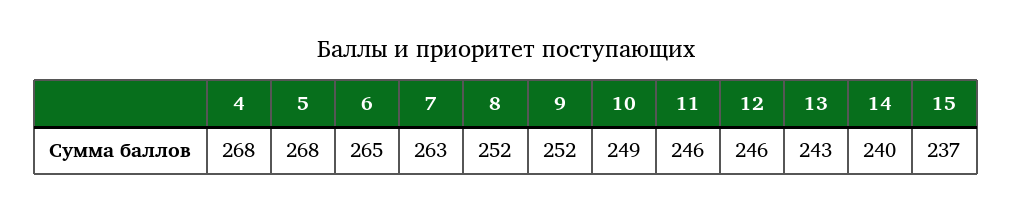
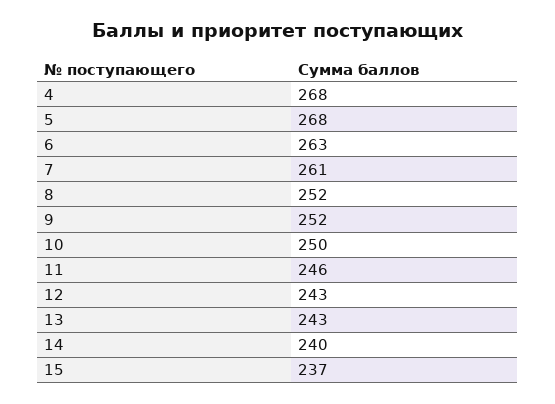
6: 265 -> 263
7: 263 -> 261
10: 249 -> 250
12: 246 -> 243

